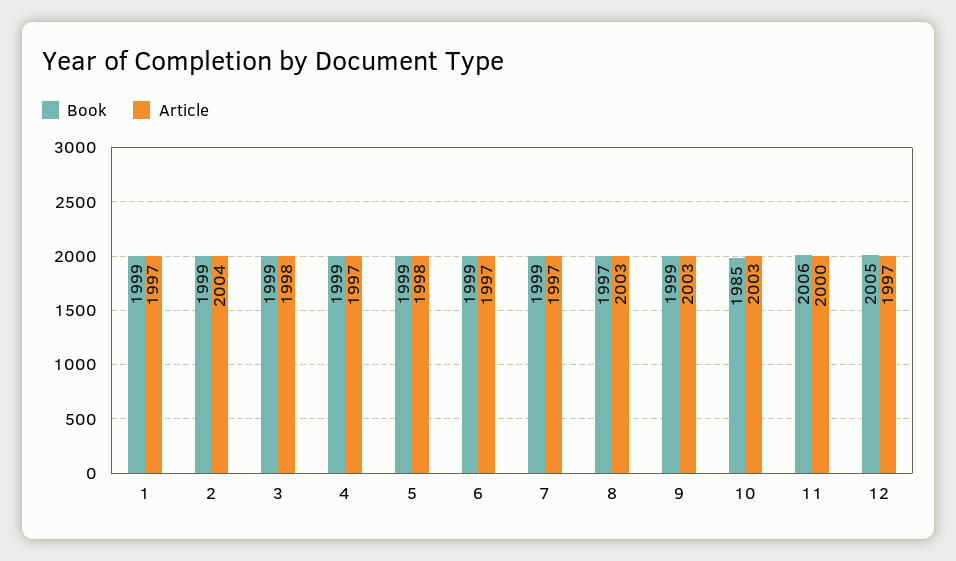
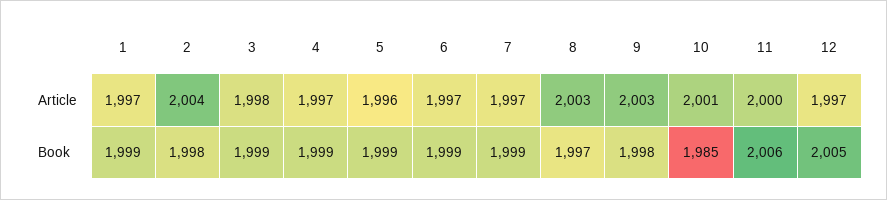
Book, 2: 1999 -> 1998
Article, 5: 1998 -> 1996
Book, 9: 1999 -> 1998
Article, 10: 2003 -> 2001

